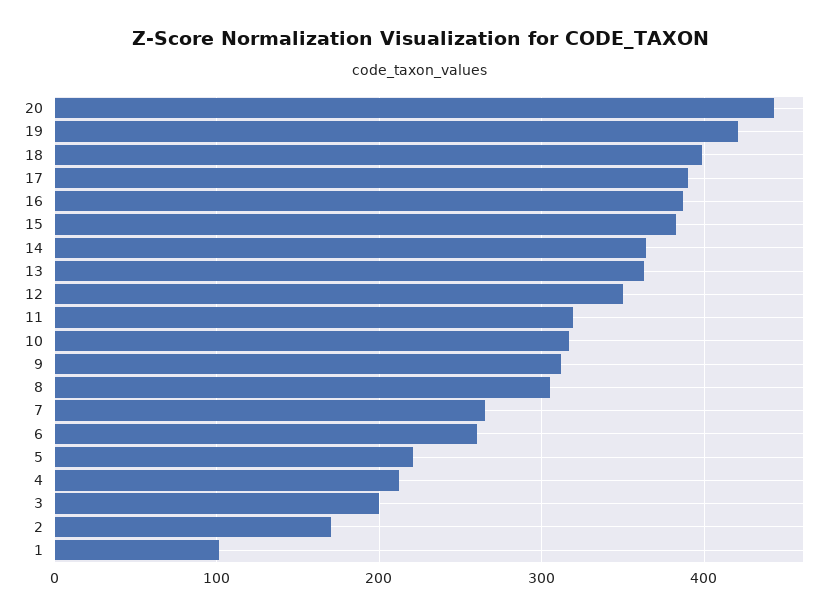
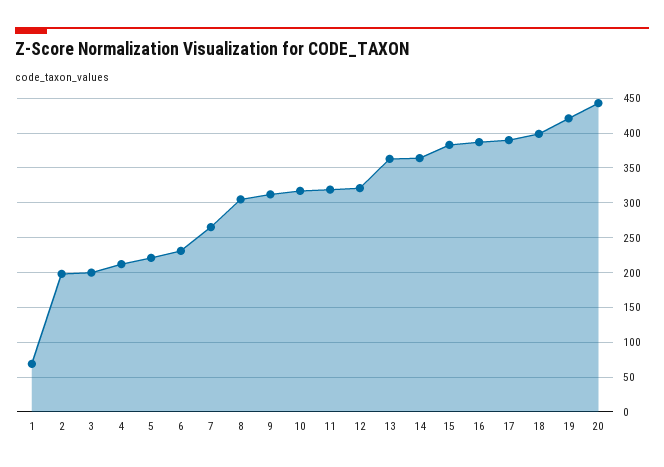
12: 350 -> 320
6: 260 -> 230
2: 170 -> 200
1: 100 -> 70

